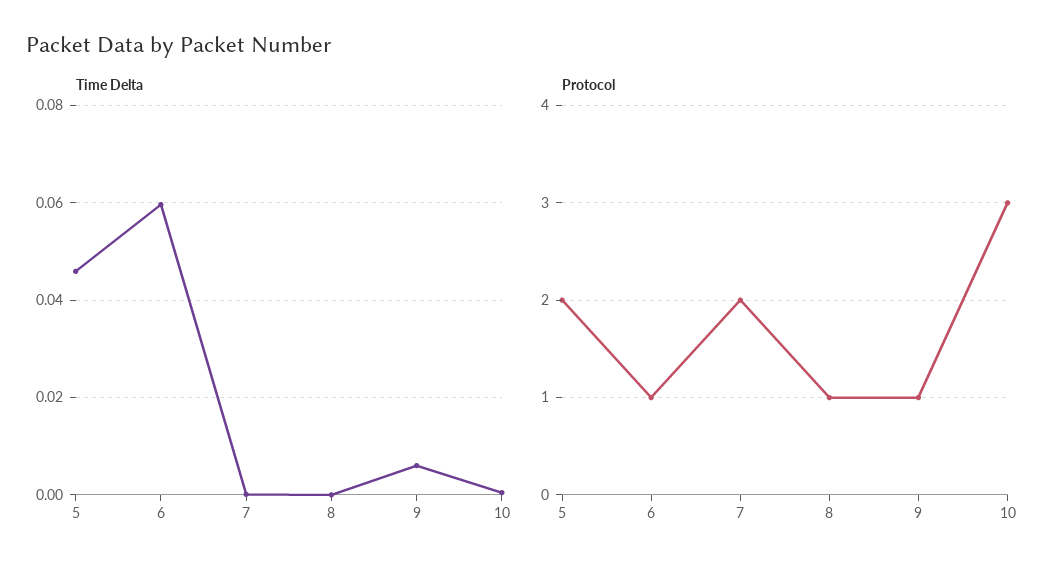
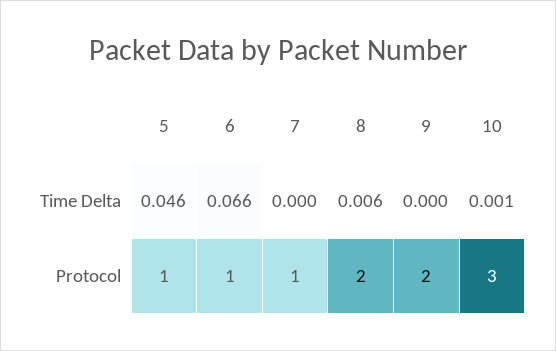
Time Delta, 6: 0.06 -> 0.066
Time Delta, 8: 0 -> 0.006
Time Delta, 9: 0.006 -> 0
Protocol, 5: 2 -> 1
Protocol, 7: 2 -> 1
Protocol, 8: 1 -> 2
Protocol, 9: 1 -> 2

